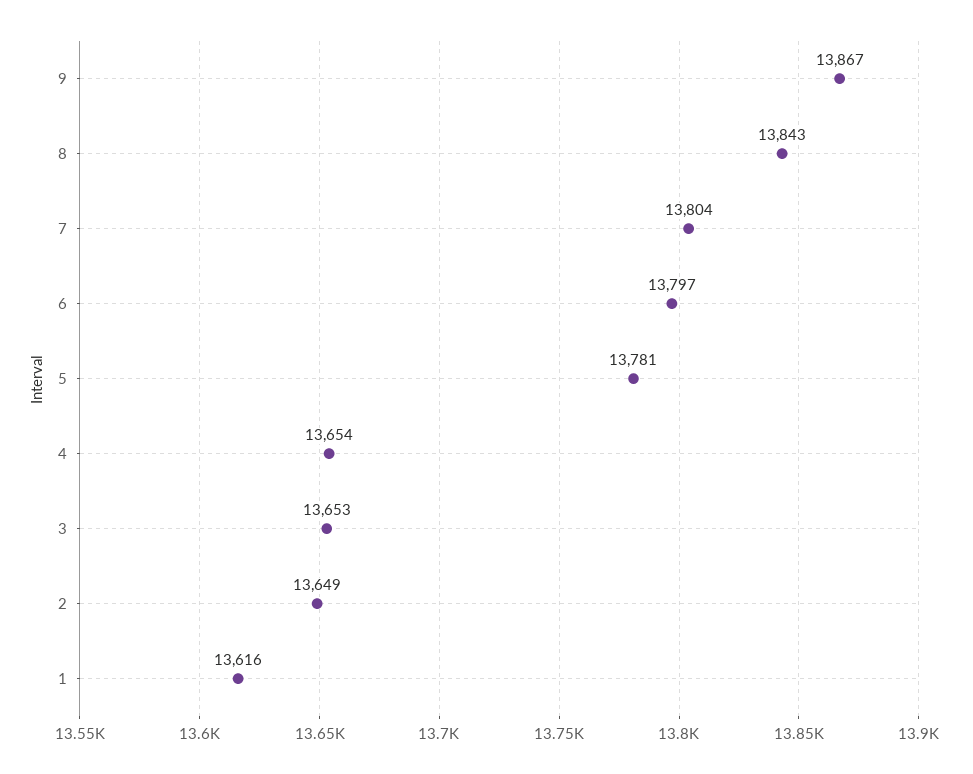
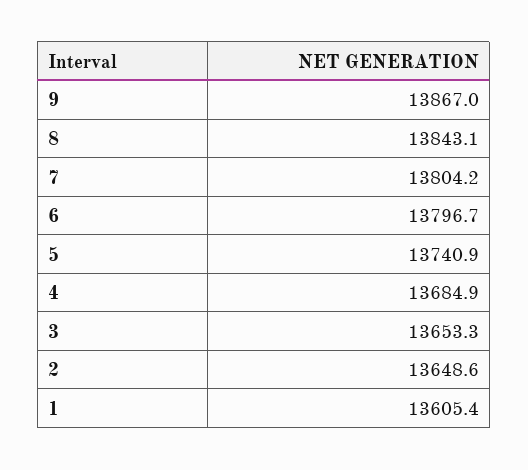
5: 13781 -> 13740.9
4: 13654 -> 13684.9
1: 13616 -> 13605.4

